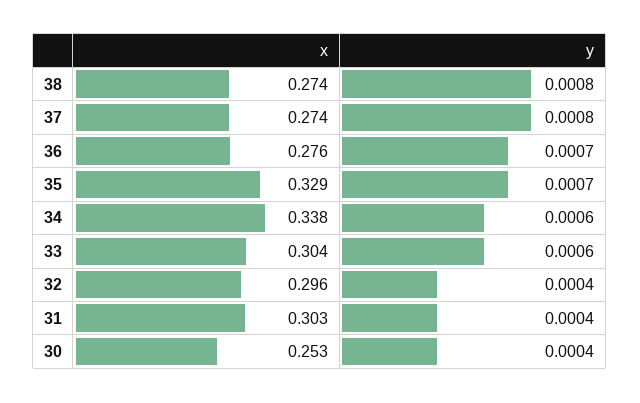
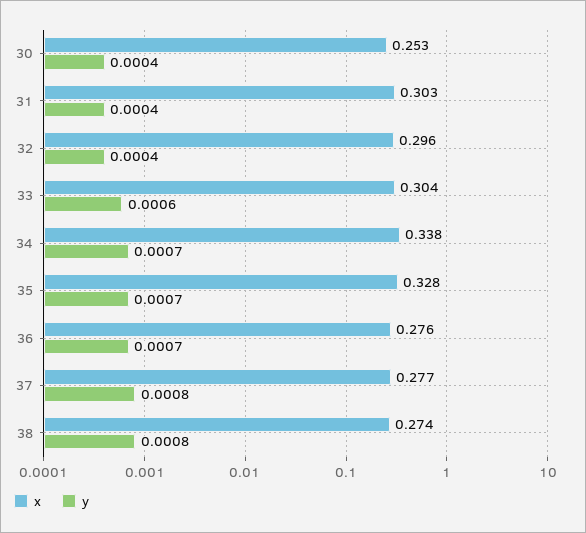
x, 37: 0.274 -> 0.277
x, 35: 0.329 -> 0.328
y, 34: 0.0006 -> 0.0007

